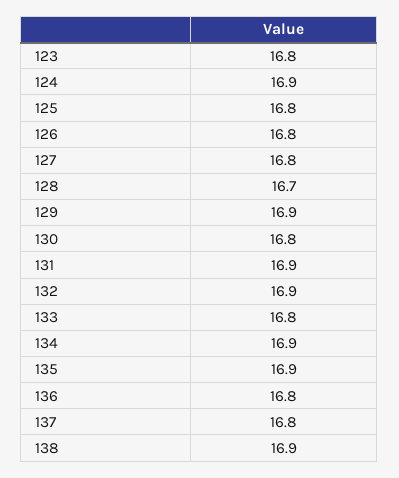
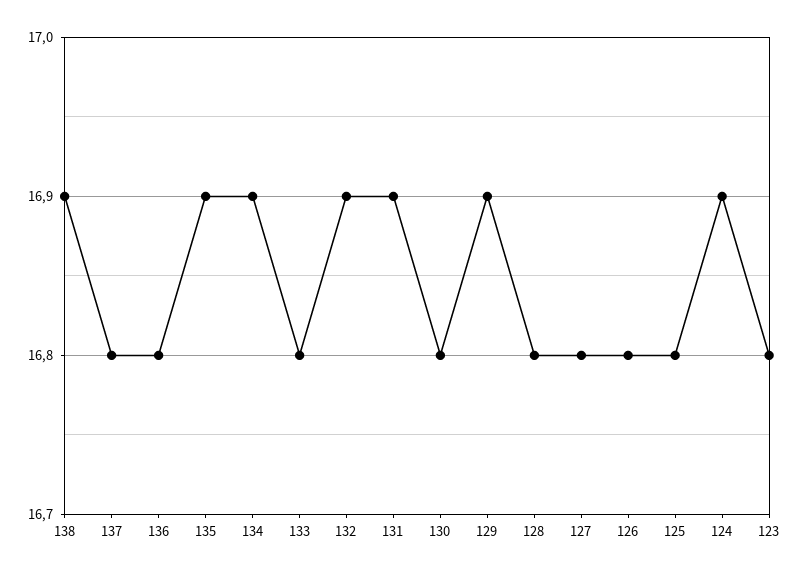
128: 16.7 -> 16.8

